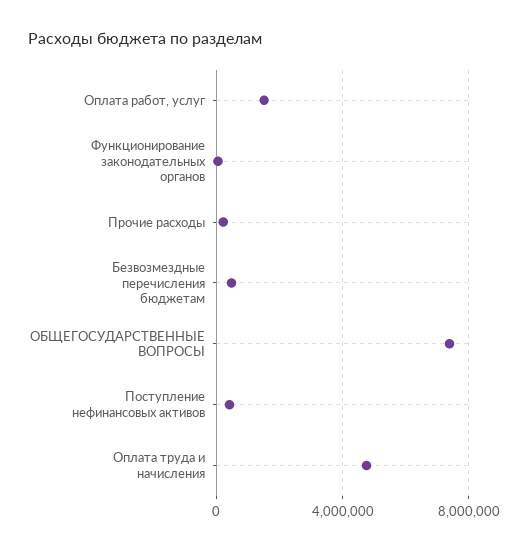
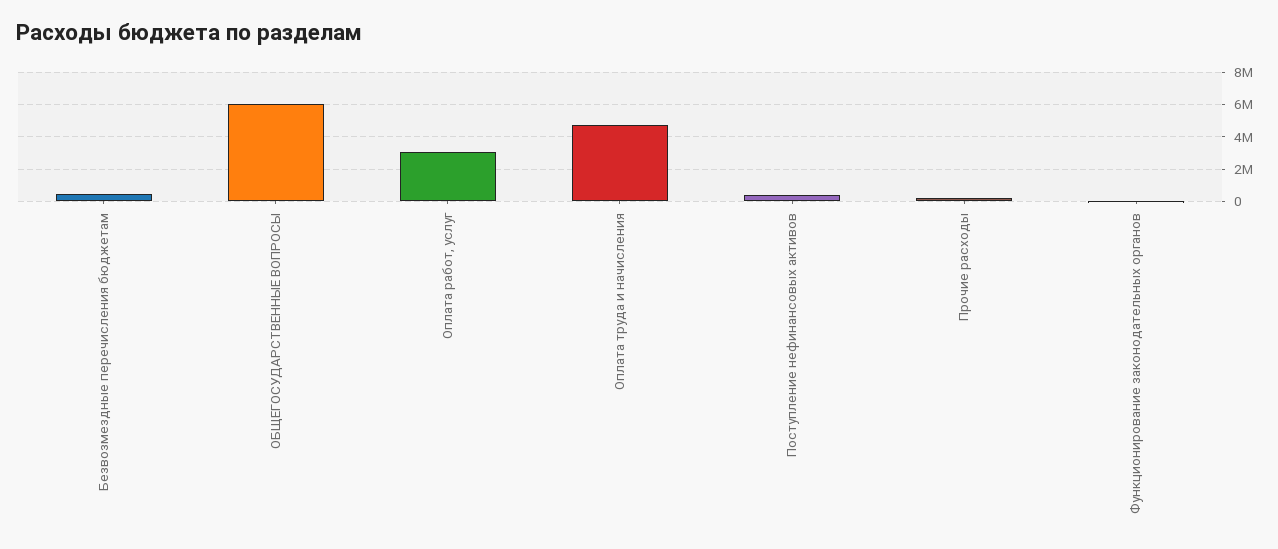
Оплата работ, услуг: 1500000 -> 3000000
ОБЩЕГОСУДАРСТВЕННЫЕ ВОПРОСЫ: 7500000 -> 6000000

